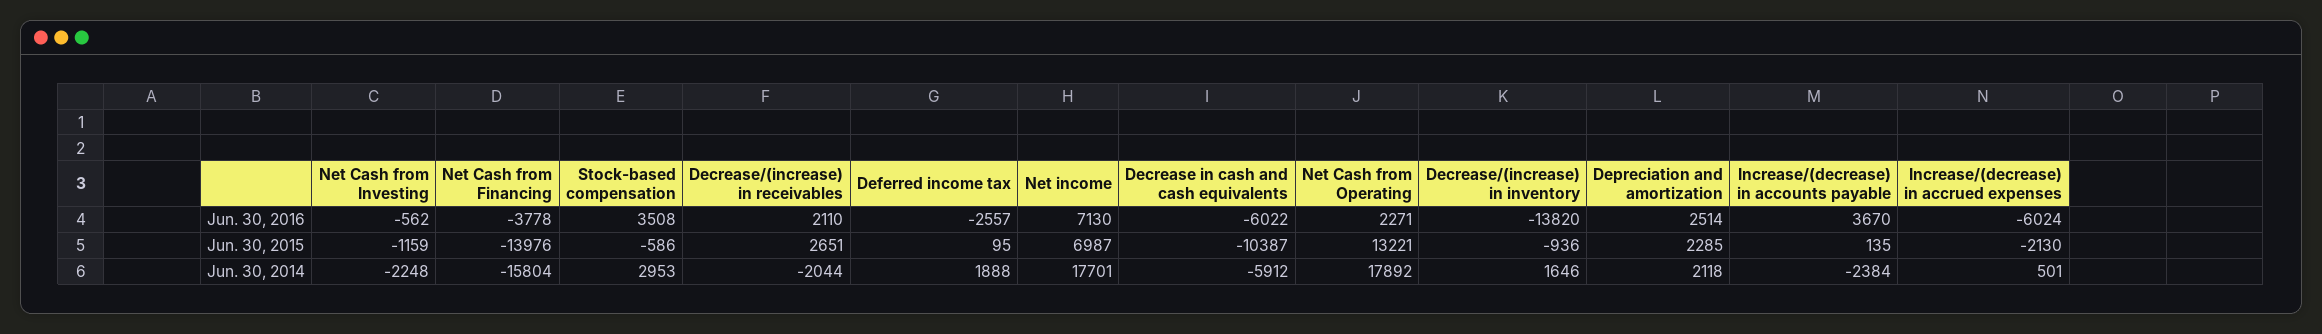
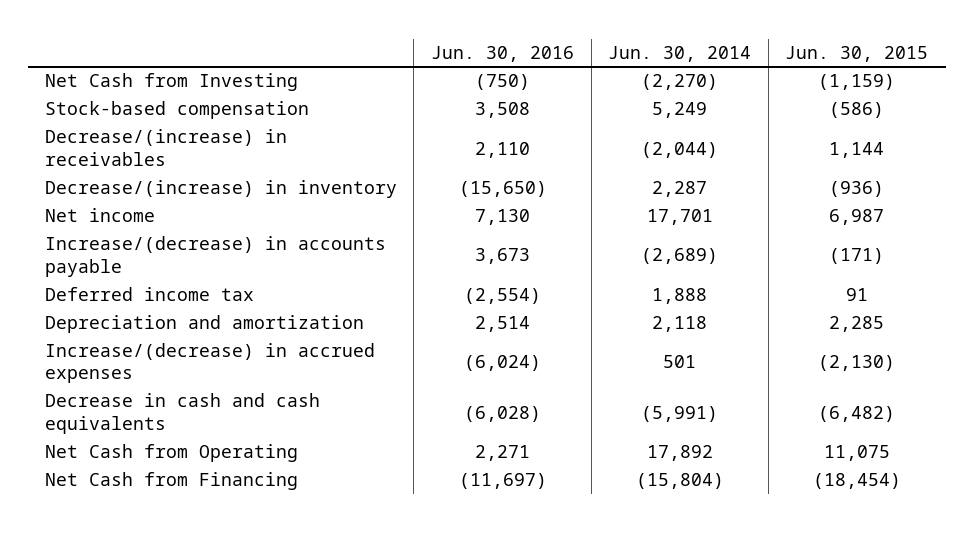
Net Cash from Investing, Jun. 30, 2016: -562 -> -750
Net Cash from Financing, Jun. 30, 2016: -3778 -> -11697
Deferred income tax, Jun. 30, 2016: -2557 -> -2554
Decrease in cash and cash equivalents, Jun. 30, 2016: -6022 -> -6028
Decrease/(increase) in inventory, Jun. 30, 2016: -13820 -> -15650
Increase/(decrease) in accounts payable, Jun. 30, 2016: 3670 -> 3673
Net Cash from Financing, Jun. 30, 2015: -13976 -> -18454
Decrease/(increase) in receivables, Jun. 30, 2015: 2651 -> 1144
Deferred income tax, Jun. 30, 2015: 95 -> 91
Decrease in cash and cash equivalents, Jun. 30, 2015: -10387 -> -6482
Net Cash from Operating, Jun. 30, 2015: 13221 -> 11075
Increase/(decrease) in accounts payable, Jun. 30, 2015: 135 -> -171
Net Cash from Investing, Jun. 30, 2014: -2248 -> -2270
Stock-based compensation, Jun. 30, 2014: 2953 -> 5249
Decrease in cash and cash equivalents, Jun. 30, 2014: -5912 -> -5991
Decrease/(increase) in inventory, Jun. 30, 2014: 1646 -> 2287
Increase/(decrease) in accounts payable, Jun. 30, 2014: -2384 -> -2689

